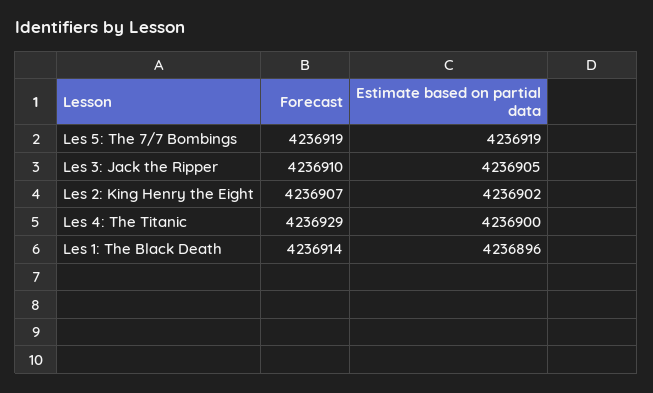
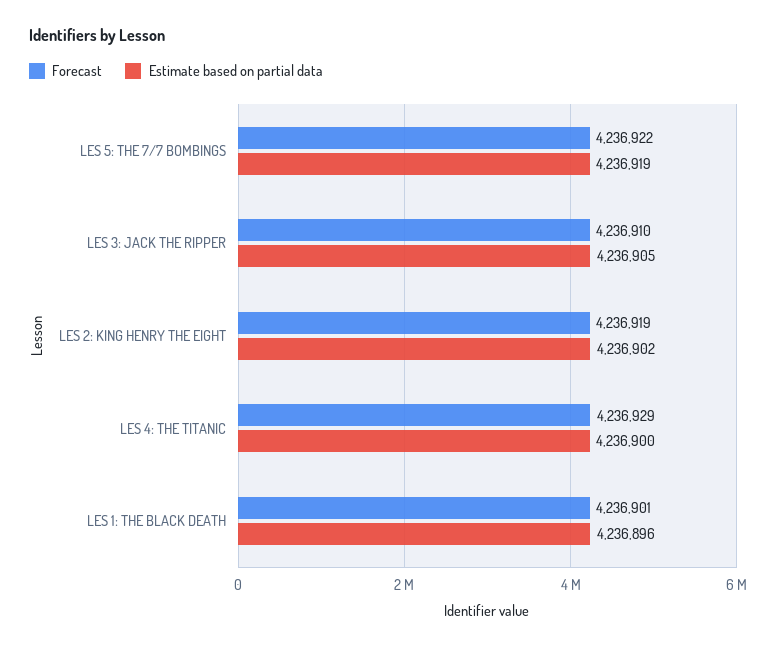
Forecast, Les 5: The 7/7 Bombings: 4236919 -> 4236922
Forecast, Les 2: King Henry the Eight: 4236907 -> 4236919
Forecast, Les 1: The Black Death: 4236914 -> 4236901

